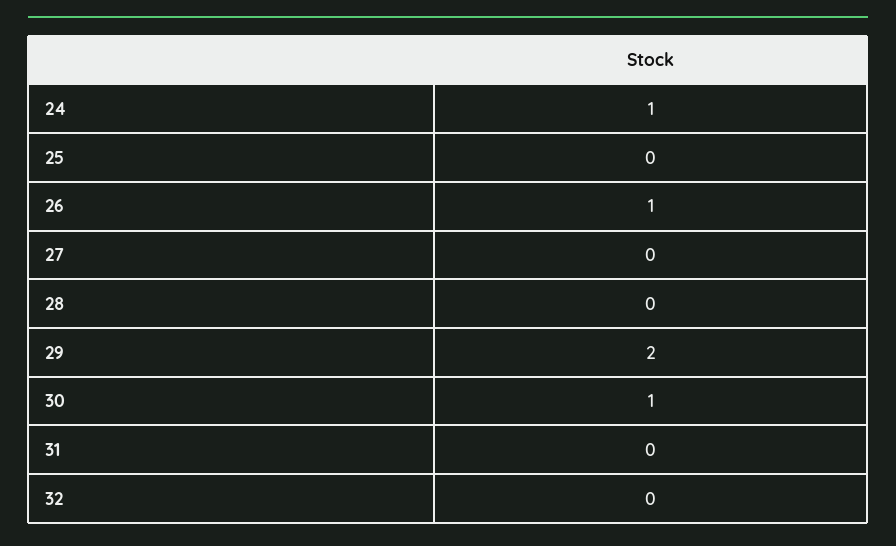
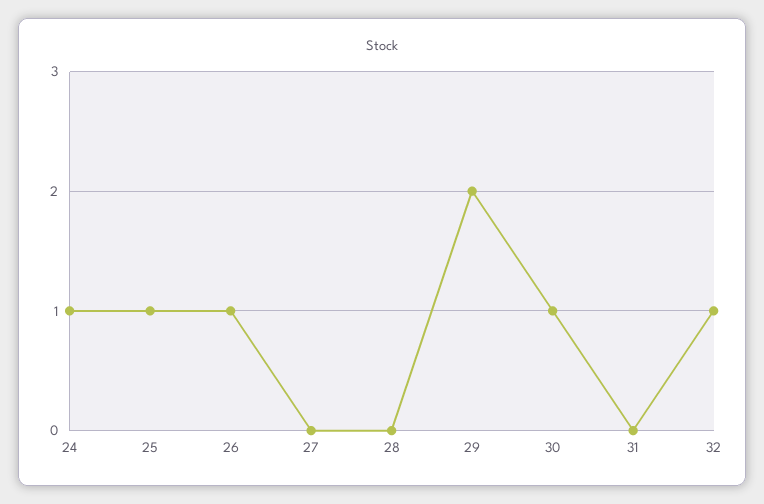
25: 0 -> 1
32: 0 -> 1

